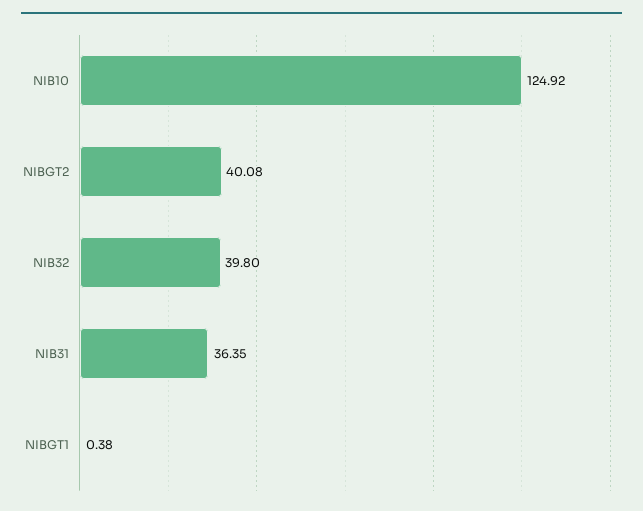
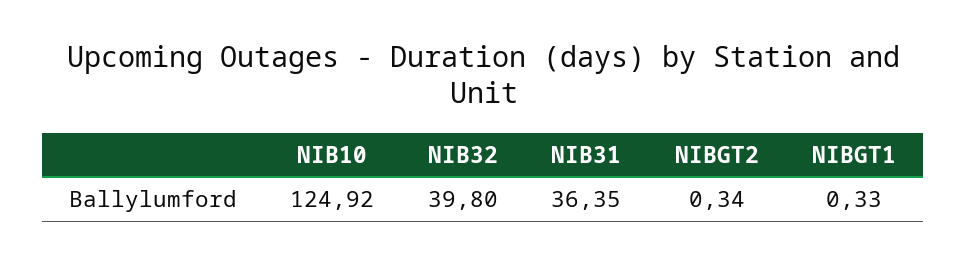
NIBGT2: 40.08 -> 0.34
NIBGT1: 0.38 -> 0.33

